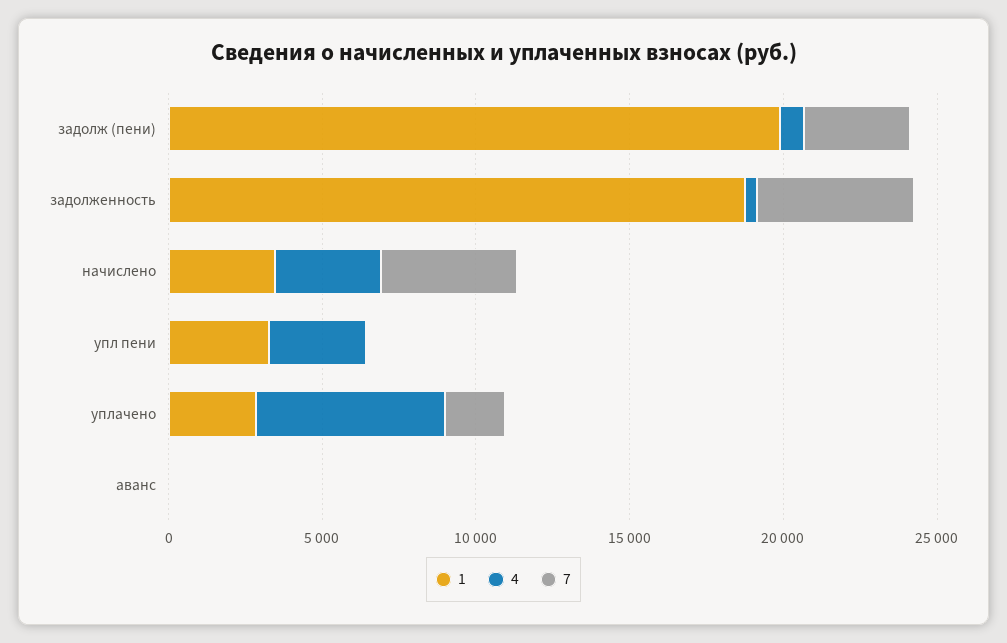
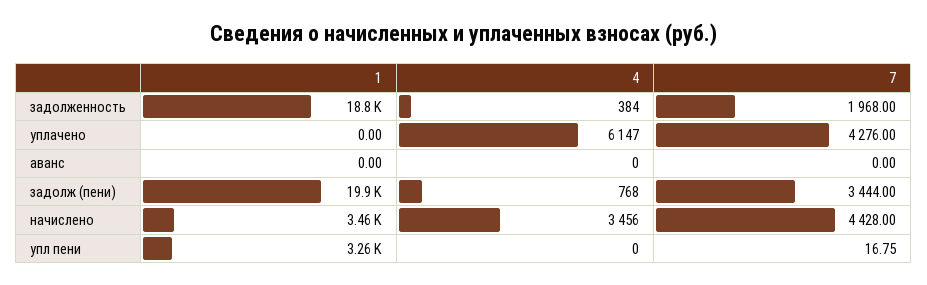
7, задолженность: 5000 -> 1968
4, упл пени: 3000 -> 0
1, уплачено: 3000 -> 0
7, уплачено: 2000 -> 4276

